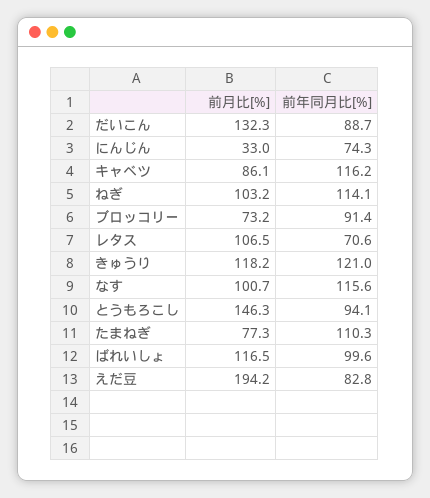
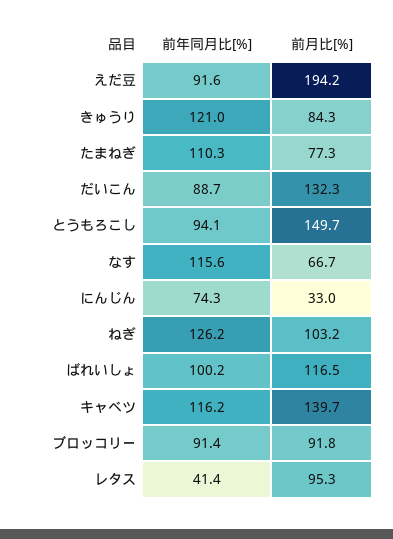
前月比[%], キャベツ: 86.1 -> 139.7
前年同月比[%], ねぎ: 114.1 -> 126.2
前月比[%], ブロッコリー: 73.2 -> 91.8
前月比[%], レタス: 106.5 -> 95.3
前年同月比[%], レタス: 70.6 -> 41.4
前月比[%], きゅうり: 118.2 -> 84.3
前月比[%], なす: 100.7 -> 66.7
前月比[%], とうもろこし: 146.3 -> 149.7
前年同月比[%], ばれいしょ: 99.6 -> 100.2
前年同月比[%], えだ豆: 82.8 -> 91.6

